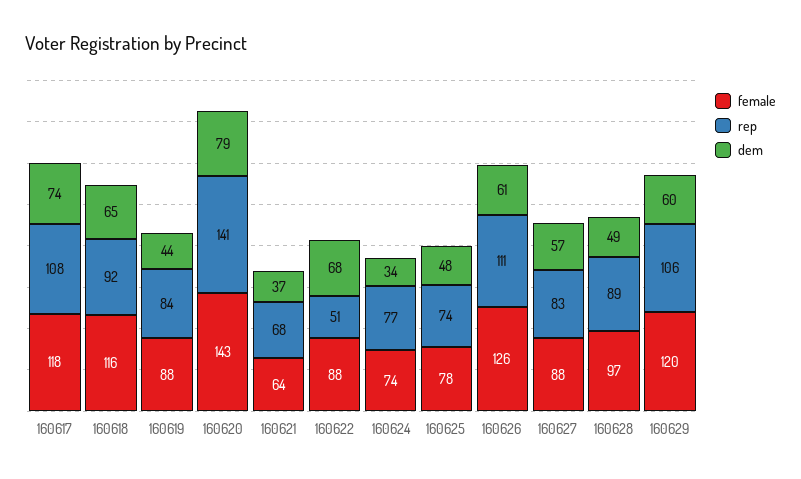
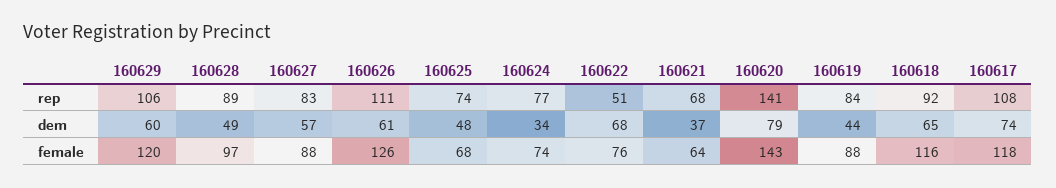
female, 160622: 88 -> 76
female, 160625: 78 -> 68

